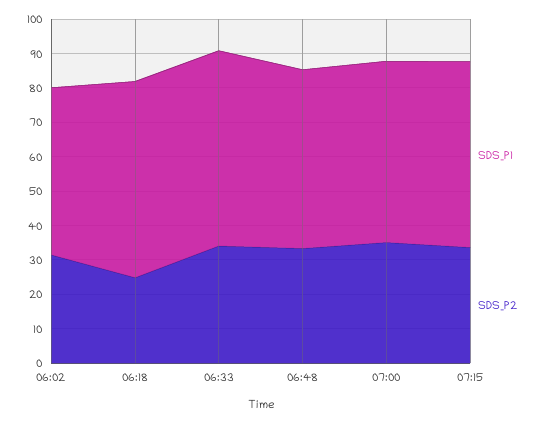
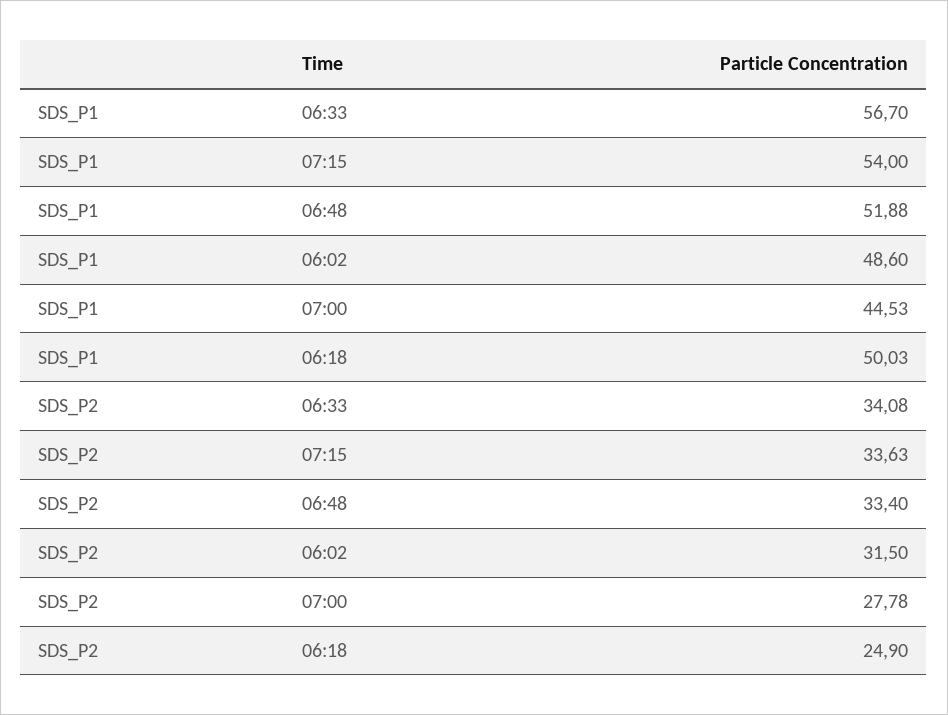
SDS_P1, 06:18: 57.5 -> 50.03
SDS_P1, 07:00: 52.5 -> 44.53
SDS_P2, 07:00: 35 -> 27.78

